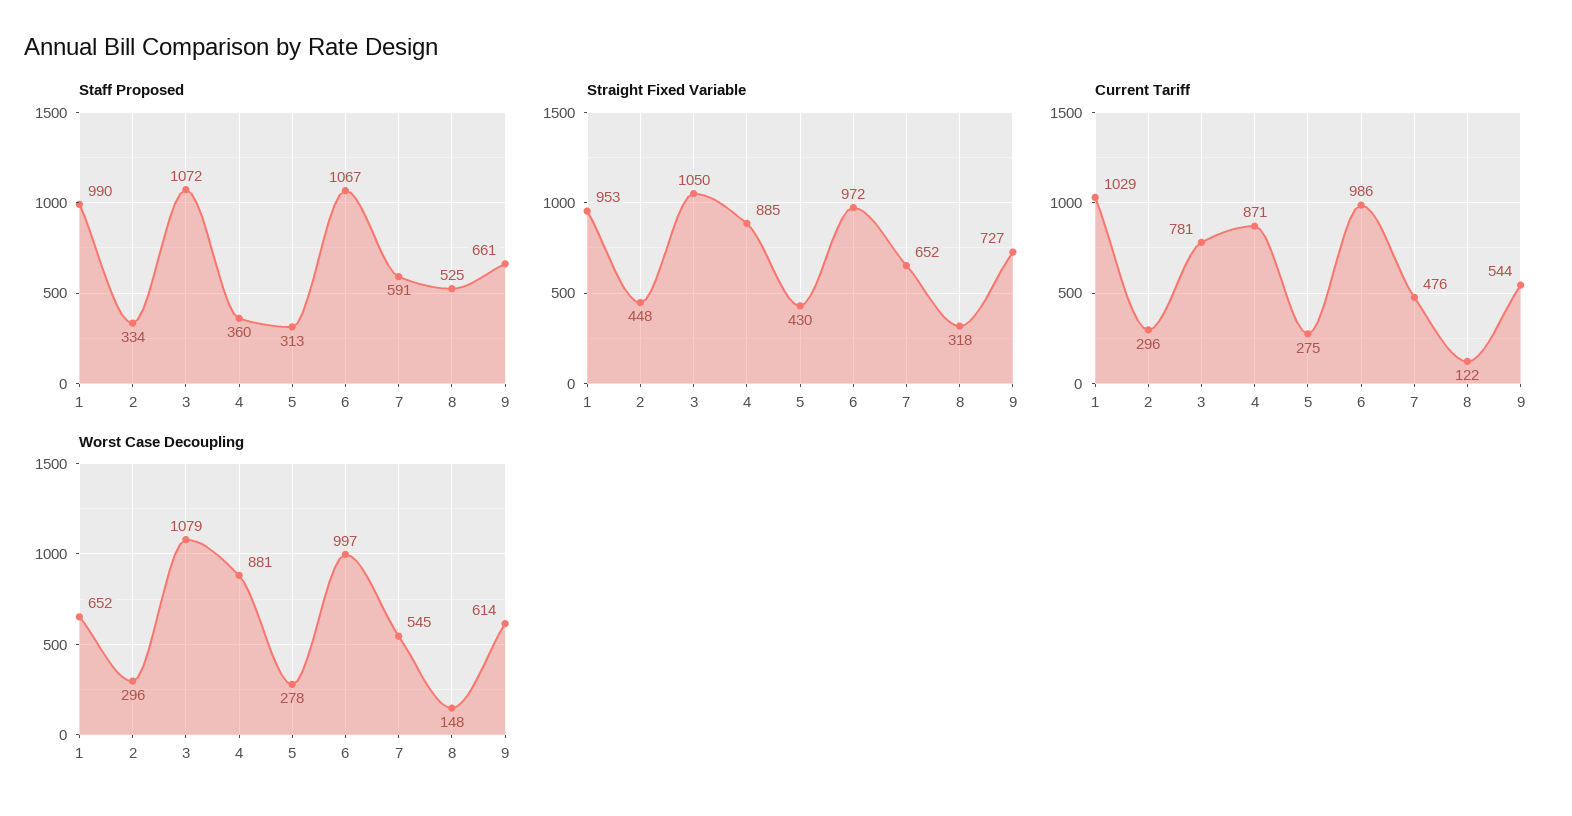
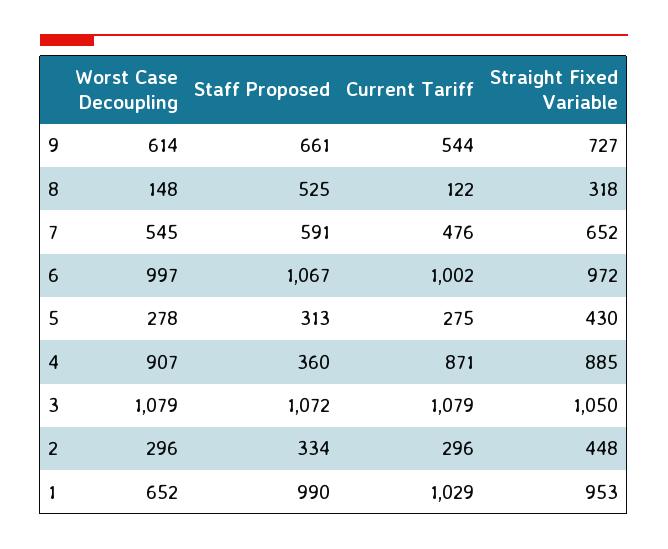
Current Tariff, 3: 781 -> 1079
Current Tariff, 6: 986 -> 1002
Worst Case Decoupling, 4: 881 -> 907

